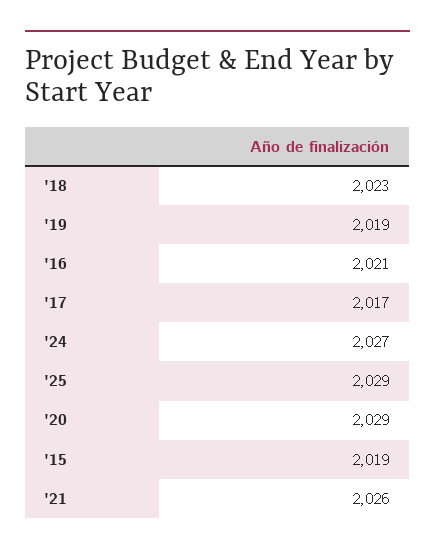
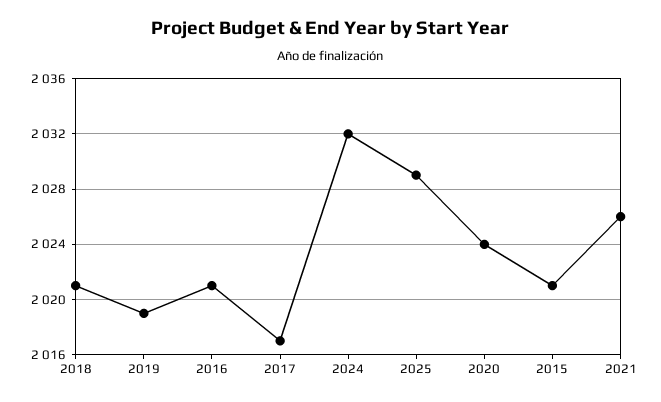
'18: 2023 -> 2021
'24: 2027 -> 2032
'20: 2029 -> 2024
'15: 2019 -> 2021

